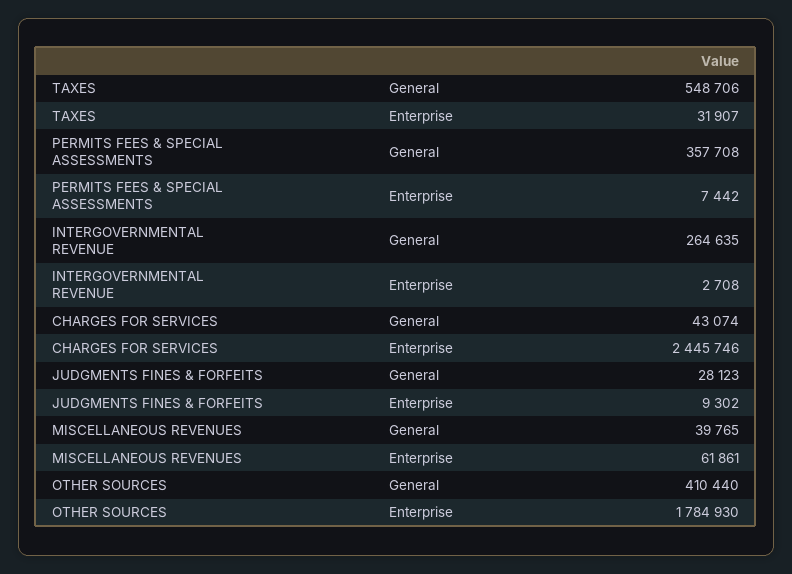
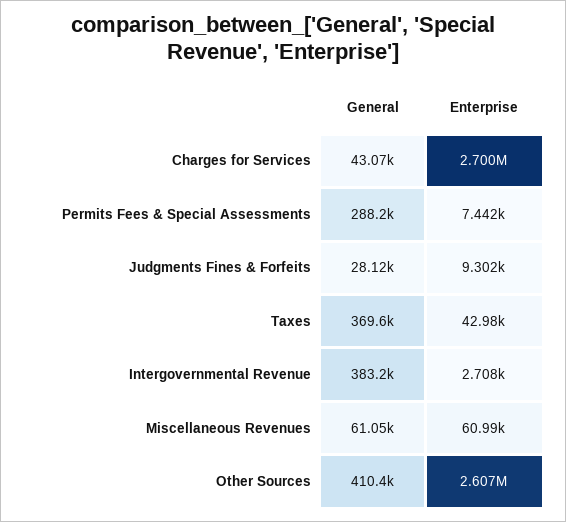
TAXES, General: 548706 -> 369600
TAXES, Enterprise: 31907 -> 42980
PERMITS FEES & SPECIAL ASSESSMENTS, General: 357708 -> 288200
INTERGOVERNMENTAL REVENUE, General: 264635 -> 383200
CHARGES FOR SERVICES, Enterprise: 2445746 -> 2700000
MISCELLANEOUS REVENUES, General: 39765 -> 61050
MISCELLANEOUS REVENUES, Enterprise: 61861 -> 60990
OTHER SOURCES, Enterprise: 1784930 -> 2607000

